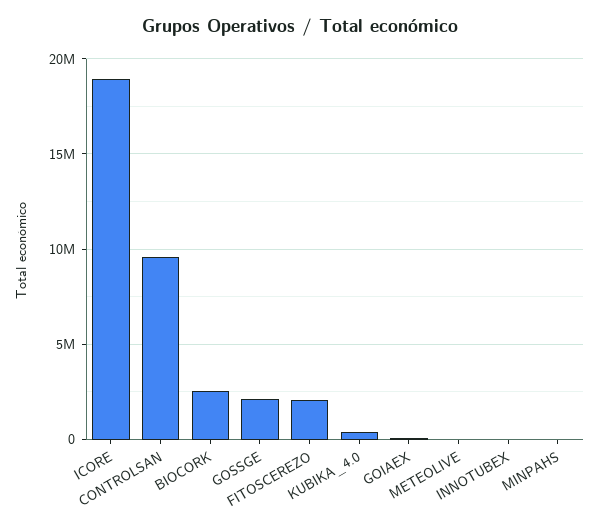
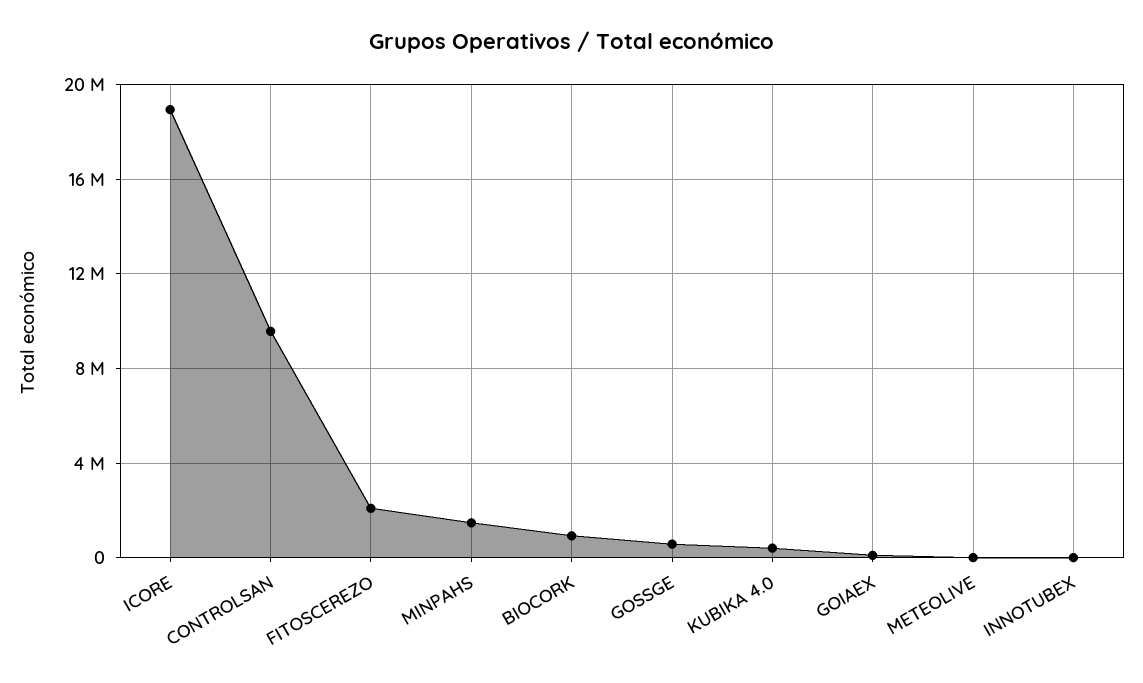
BIOCORK: 2500000 -> 1000000
GOSSGE: 2000000 -> 500000
MINPAHS: 0 -> 1500000

